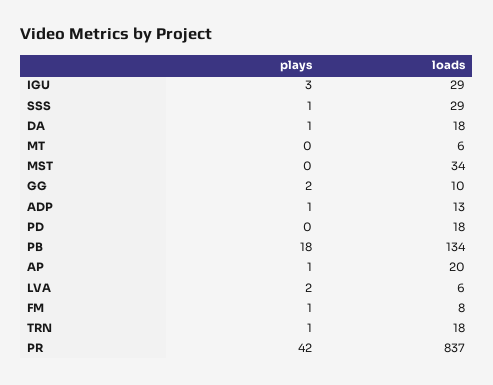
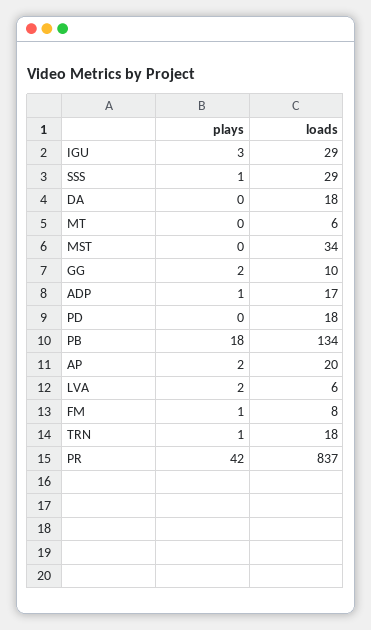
plays, DA: 1 -> 0
loads, ADP: 13 -> 17
plays, AP: 1 -> 2

